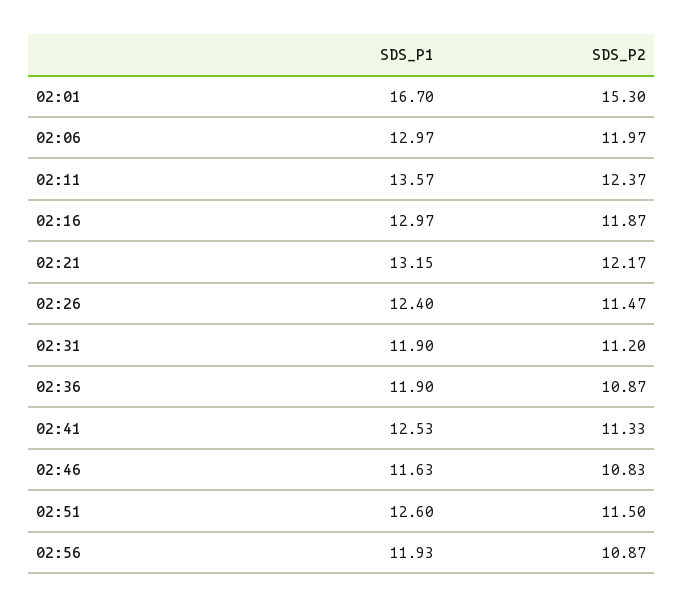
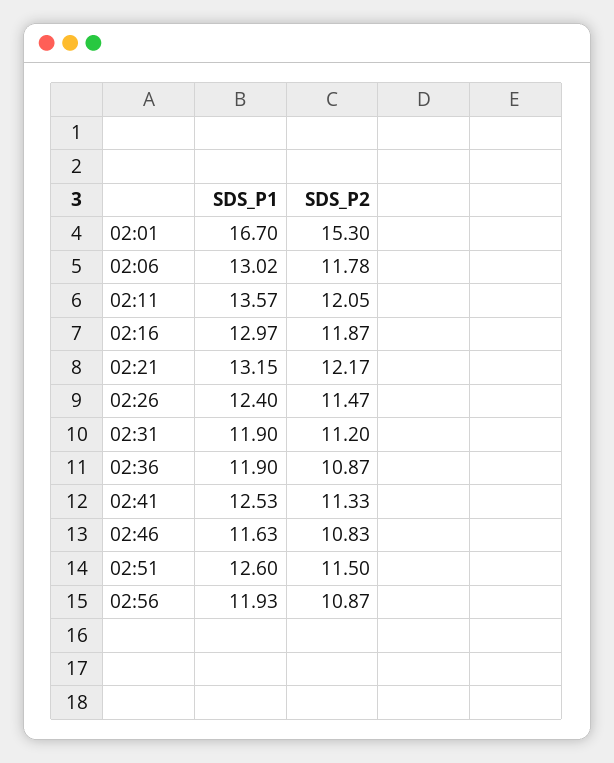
SDS_P1, 02:06: 12.97 -> 13.02
SDS_P2, 02:06: 11.97 -> 11.78
SDS_P2, 02:11: 12.37 -> 12.05

